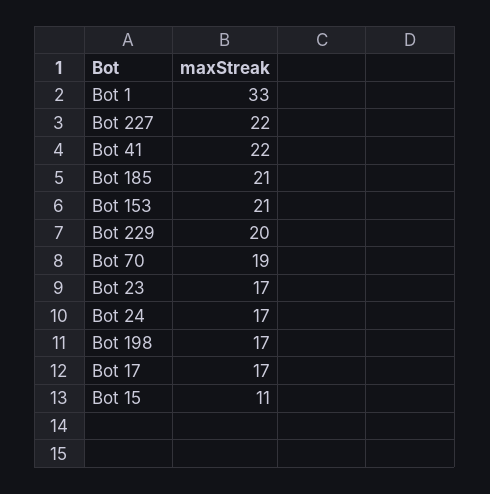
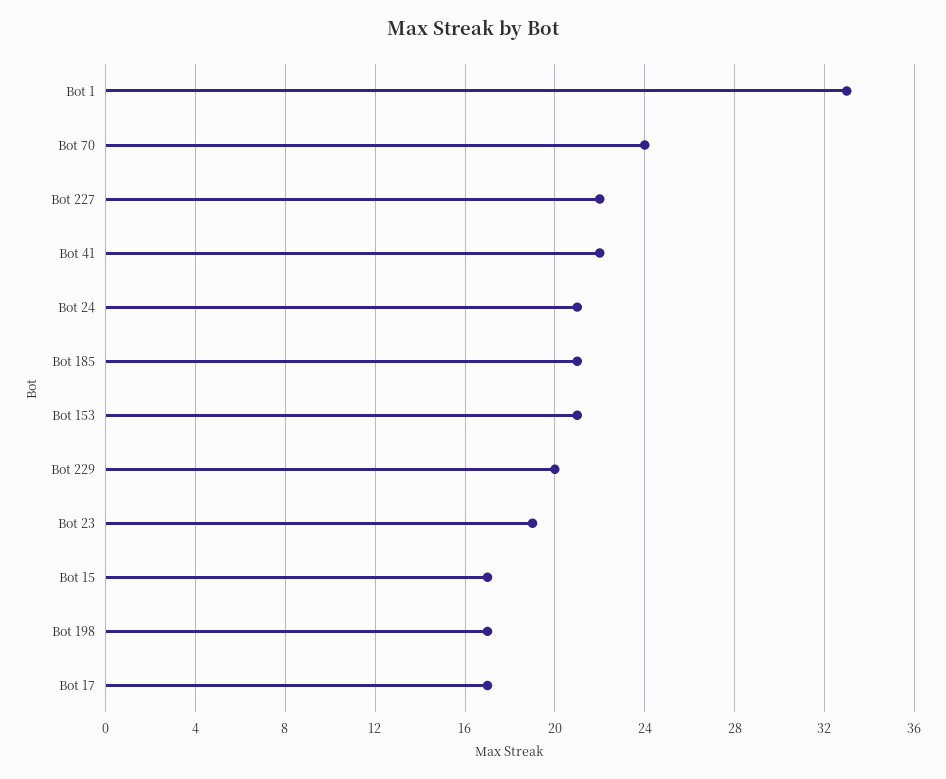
Bot 70: 19 -> 24
Bot 23: 17 -> 19
Bot 24: 17 -> 21
Bot 15: 11 -> 17

